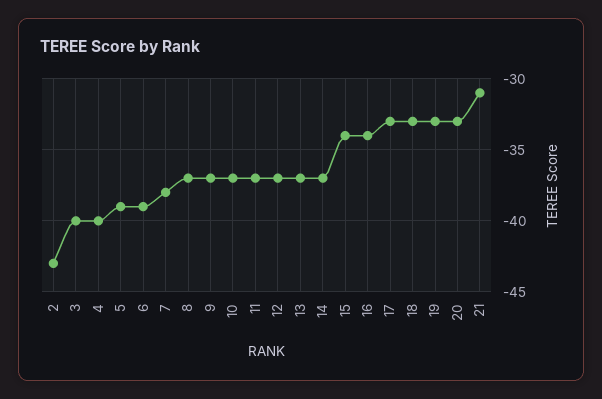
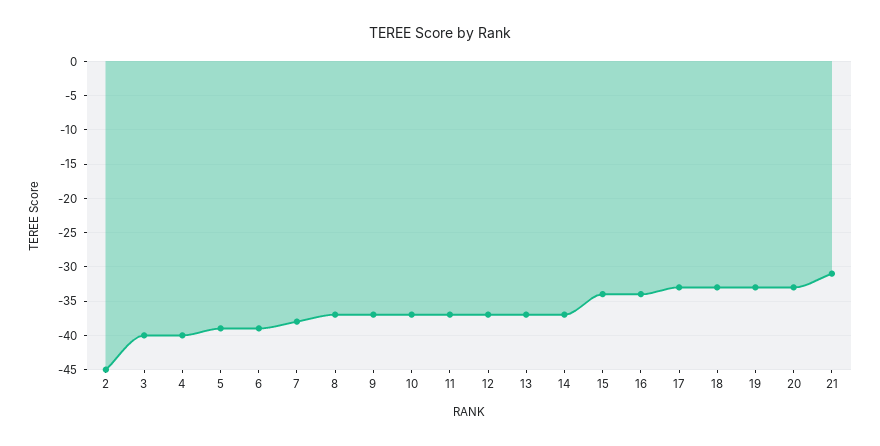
2: -43 -> -45

